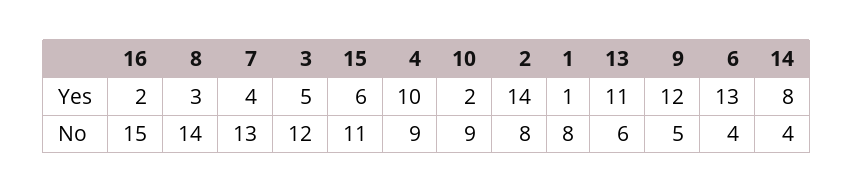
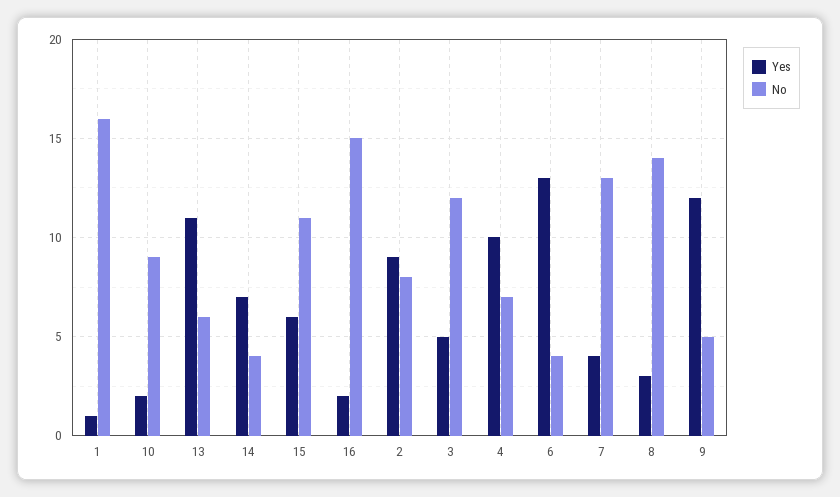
Yes, 2: 14 -> 9
Yes, 14: 8 -> 7
No, 4: 9 -> 7
No, 1: 8 -> 16

